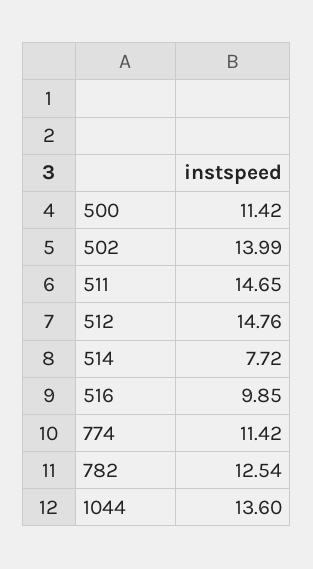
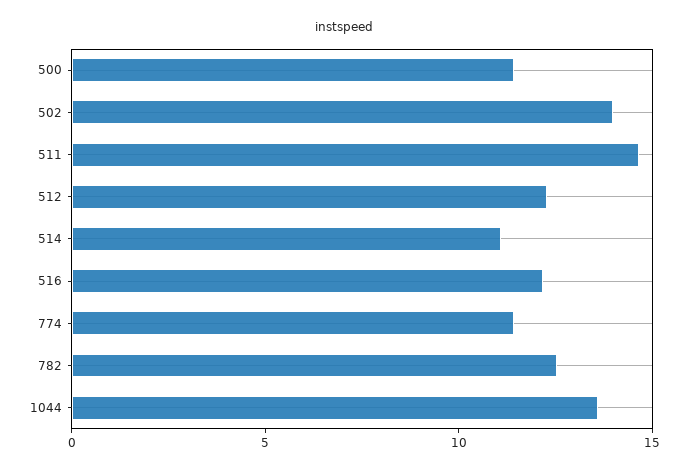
512: 14.76 -> 12
514: 7.72 -> 11
516: 9.85 -> 12

